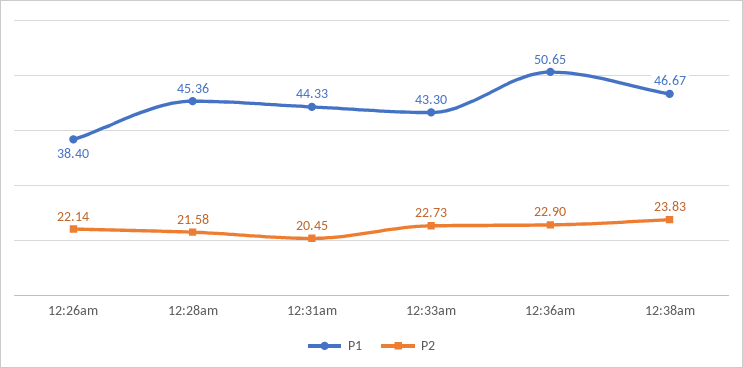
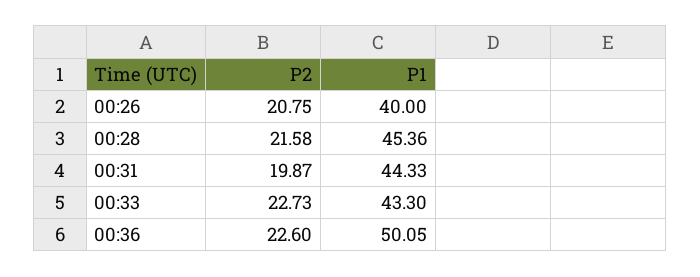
P1, 12:26am: 38.4 -> 40
P2, 12:26am: 22.14 -> 20.75
P2, 12:31am: 20.45 -> 19.87
P1, 12:36am: 50.65 -> 50.05
P2, 12:36am: 22.9 -> 22.6
P1, 12:38am: 46.67 -> none
P2, 12:38am: 23.83 -> none

